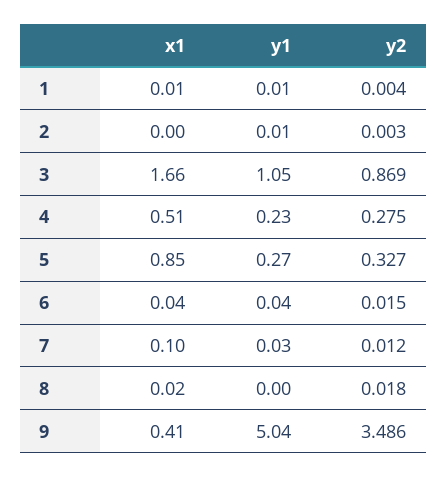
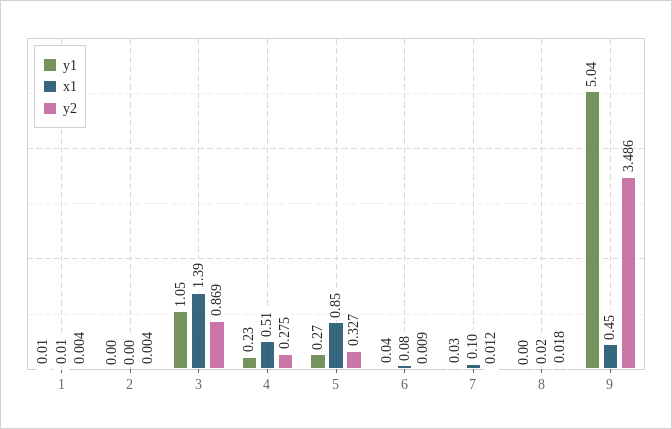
y1, 2: 0.01 -> 0
y2, 2: 0.003 -> 0.004
x1, 3: 1.66 -> 1.39
x1, 6: 0.04 -> 0.08
y2, 6: 0.015 -> 0.009
x1, 9: 0.41 -> 0.45

